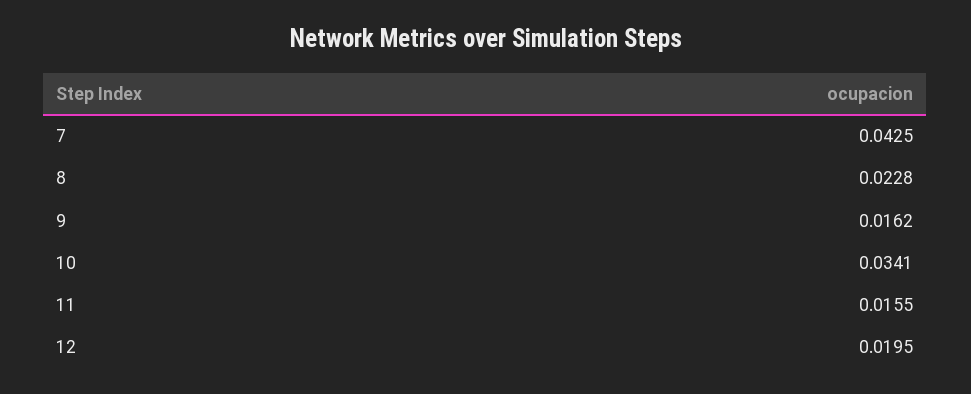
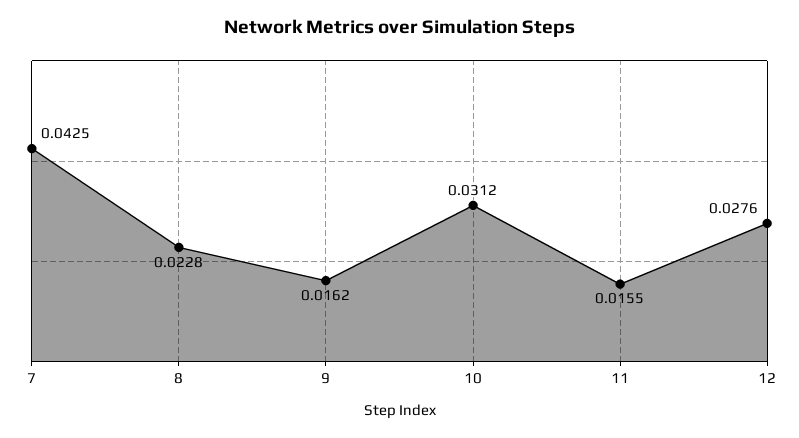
10: 0.0341 -> 0.0312
12: 0.0195 -> 0.0276

